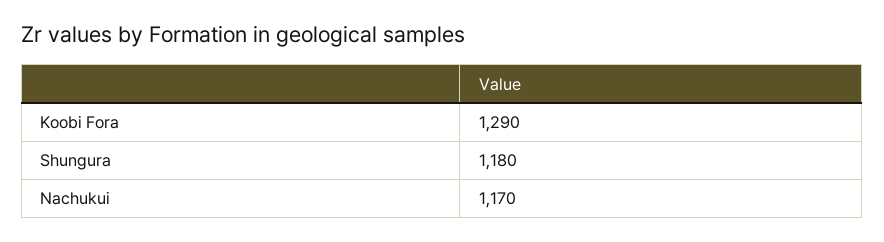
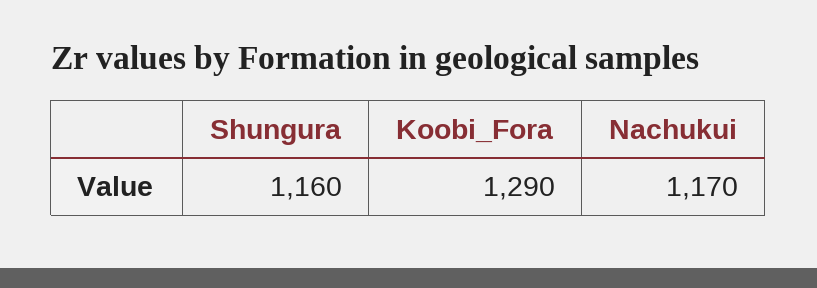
Shungura: 1180 -> 1160

